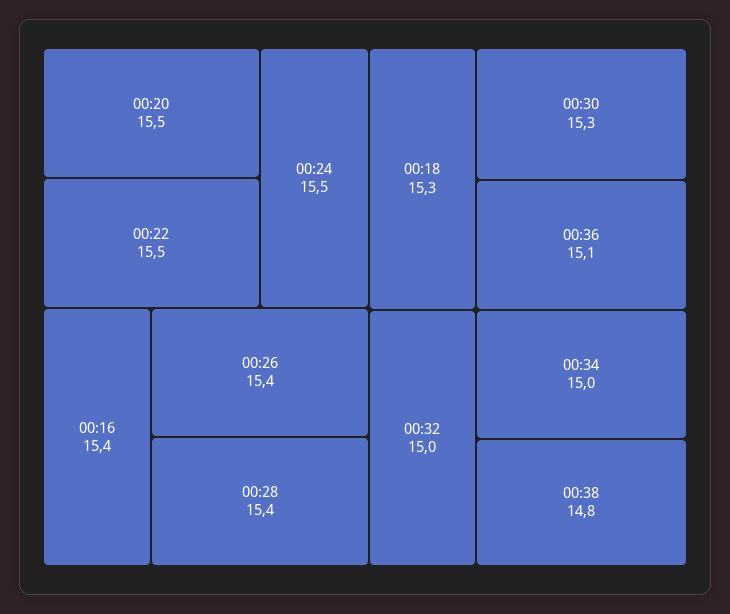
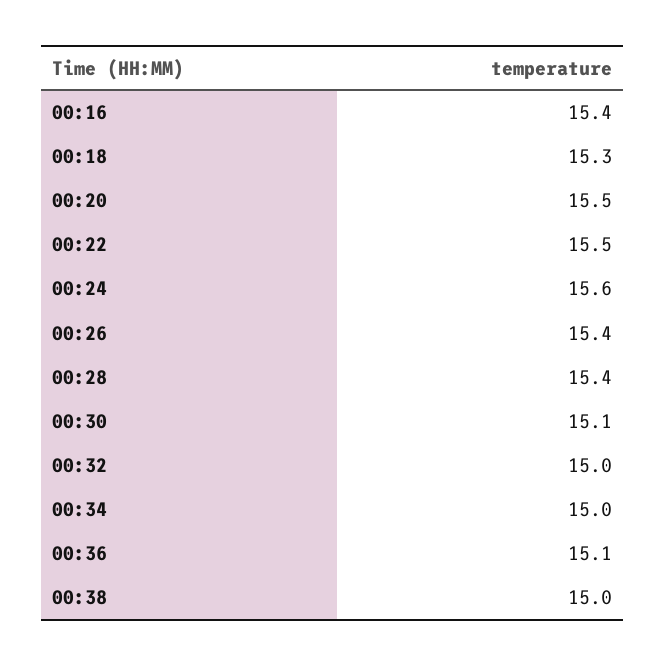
00:24: 15.5 -> 15.6
00:30: 15.3 -> 15.1
00:38: 14.8 -> 15

